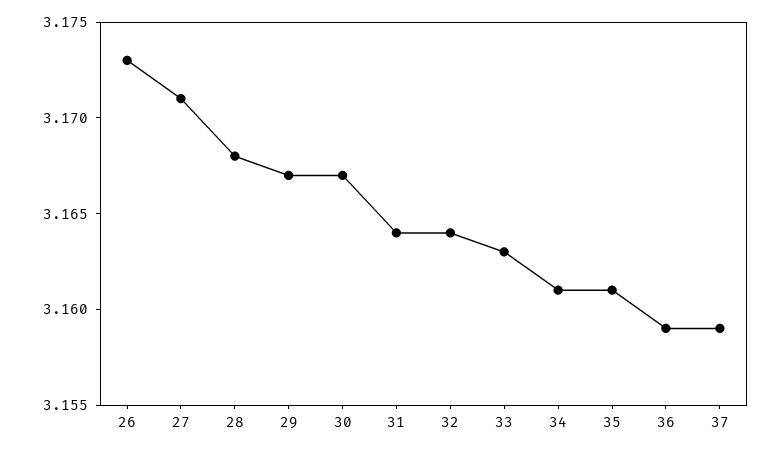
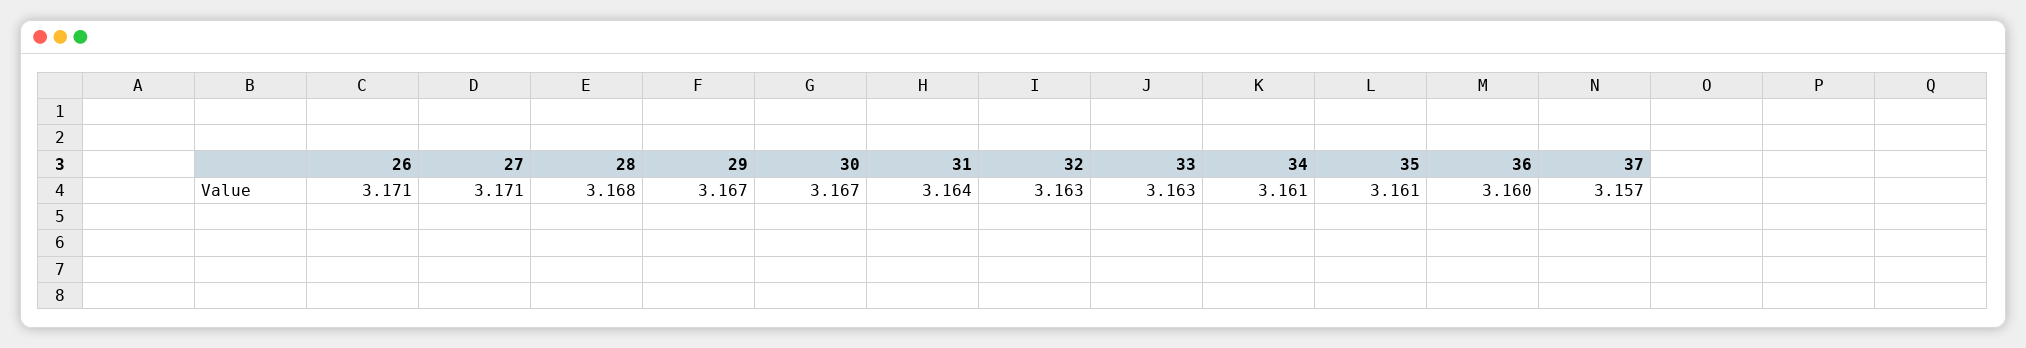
26: 3.173 -> 3.171
32: 3.164 -> 3.163
36: 3.159 -> 3.16
37: 3.159 -> 3.157

